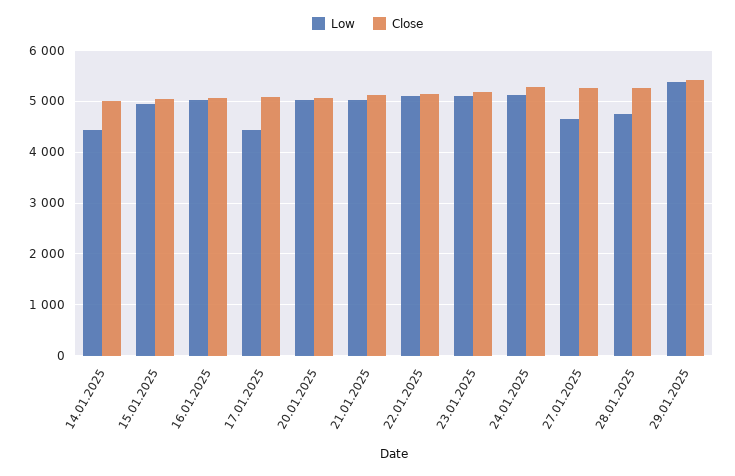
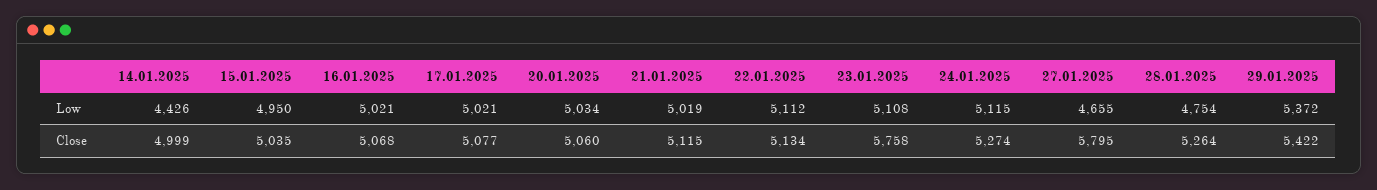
Low, 17.01.2025: 4400 -> 5021
Close, 23.01.2025: 5200 -> 5758
Close, 27.01.2025: 5200 -> 5795

